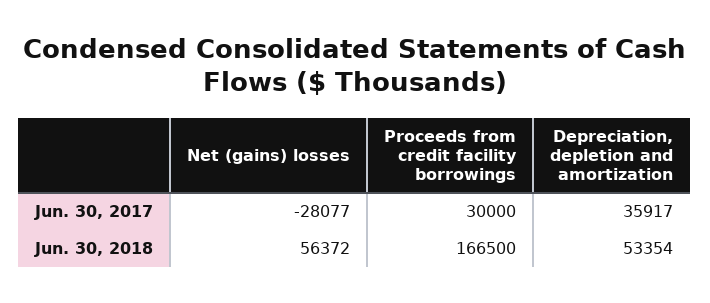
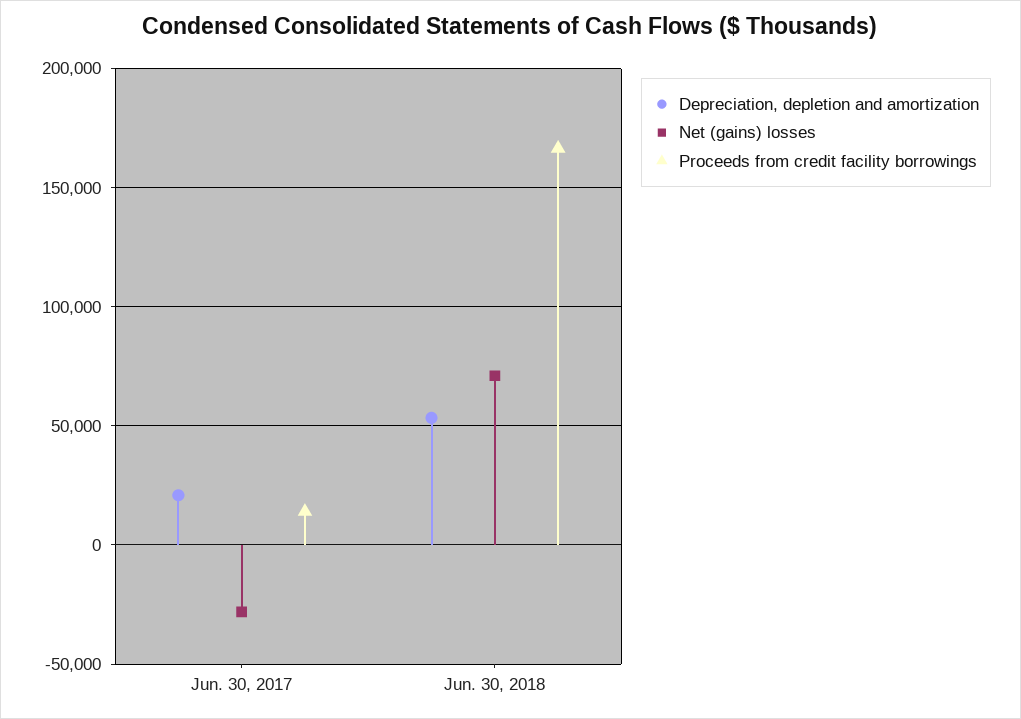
Proceeds from credit facility borrowings, Jun. 30, 2017: 30000 -> 15000
Depreciation, depletion and amortization, Jun. 30, 2017: 35917 -> 20000
Net (gains) losses, Jun. 30, 2018: 56372 -> 70000

